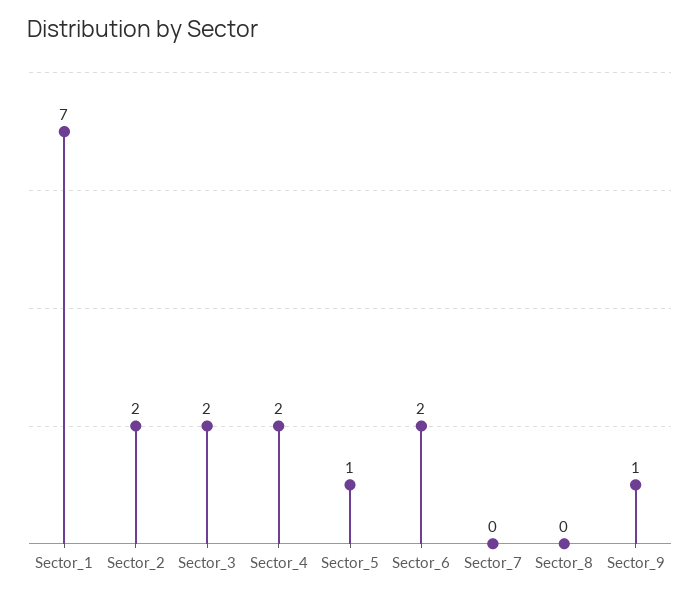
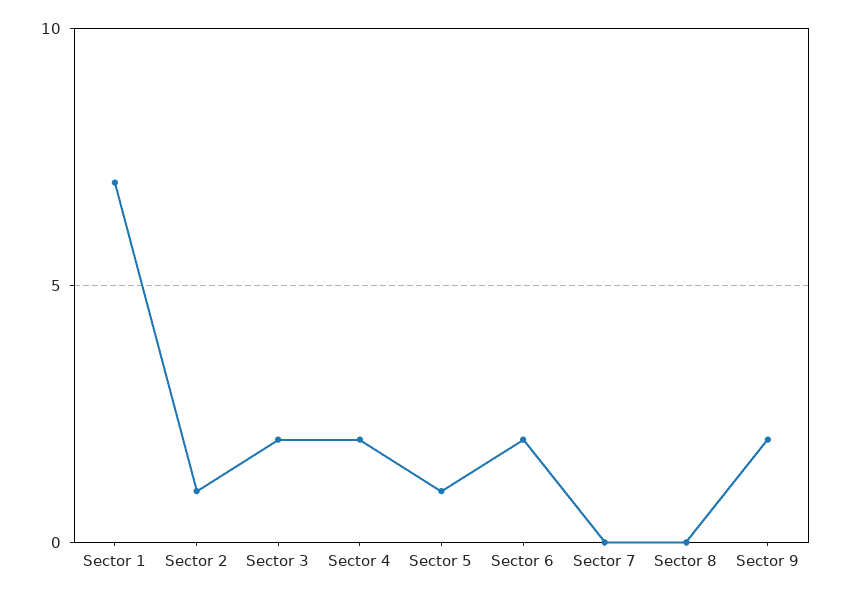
Sector_2: 2 -> 1
Sector_9: 1 -> 2

